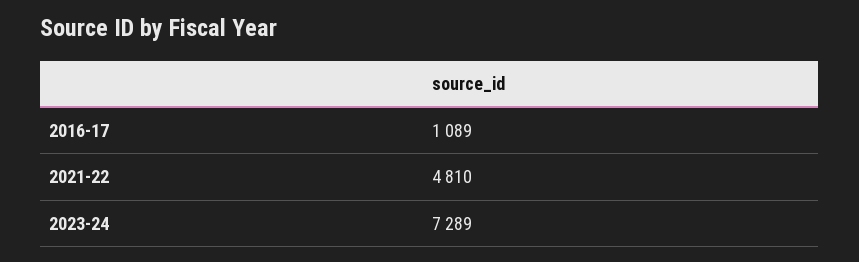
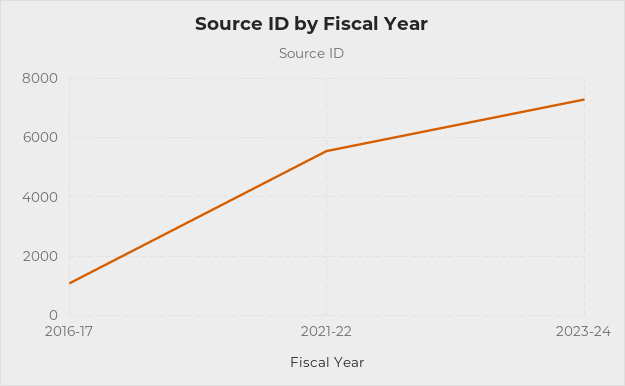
2021-22: 4810 -> 5500

